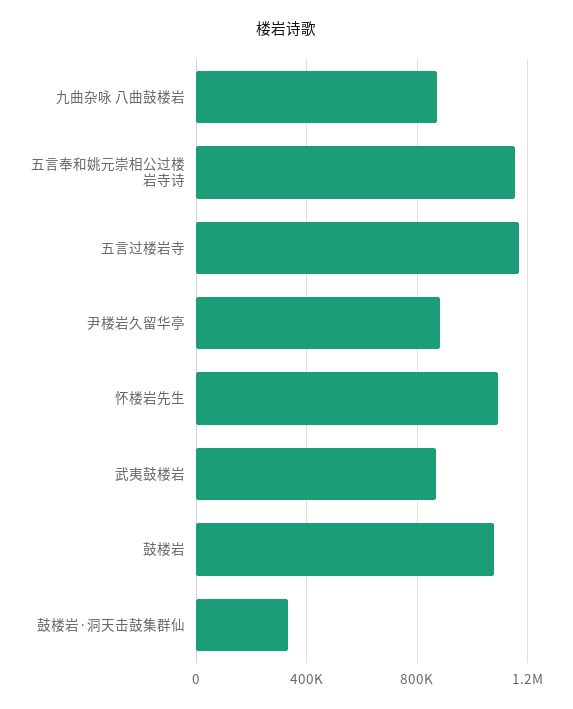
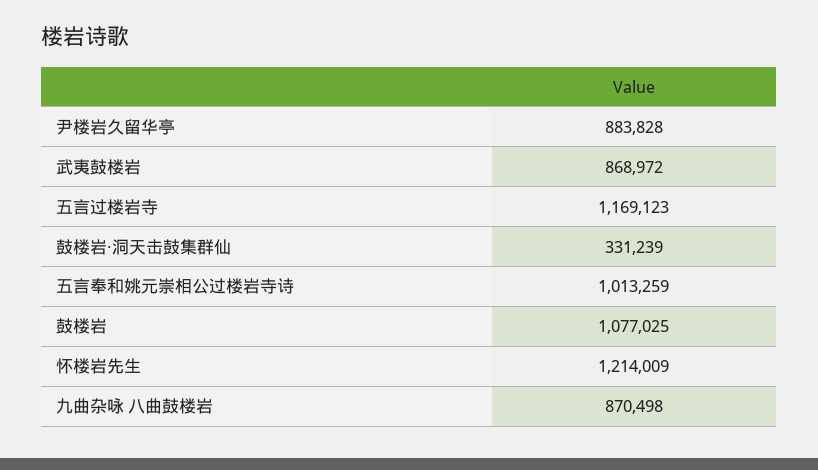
五言奉和姚元崇相公过楼岩寺诗: 1150000 -> 1013259
怀楼岩先生: 1100000 -> 1214009

